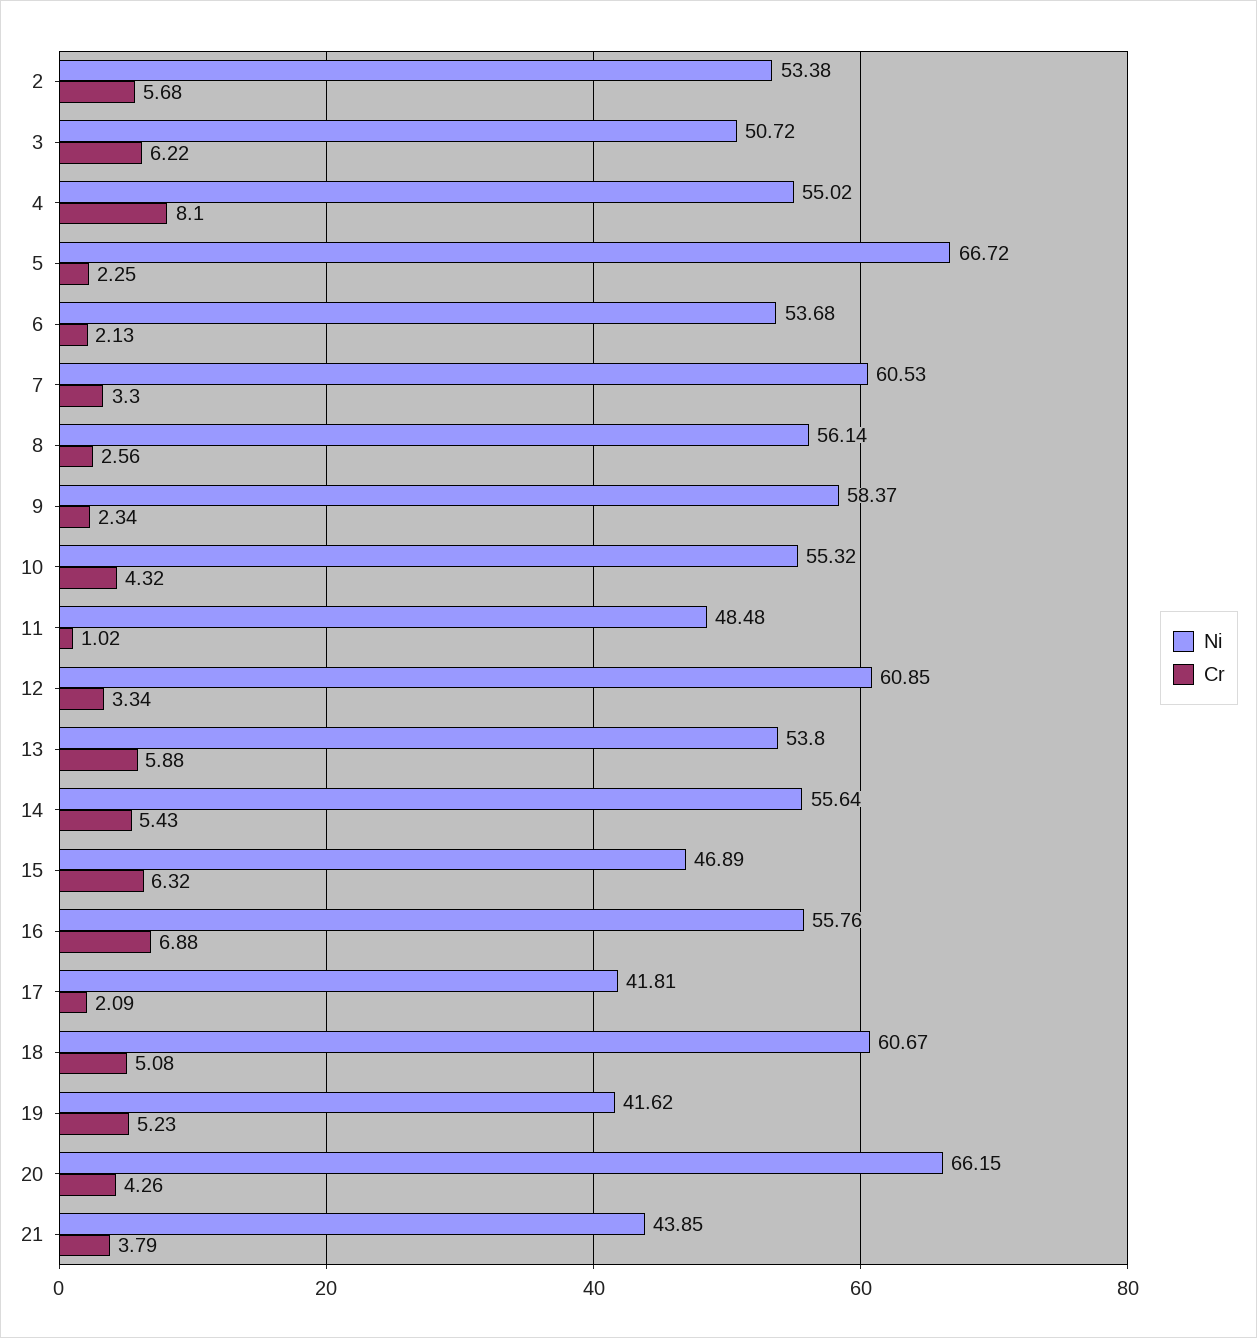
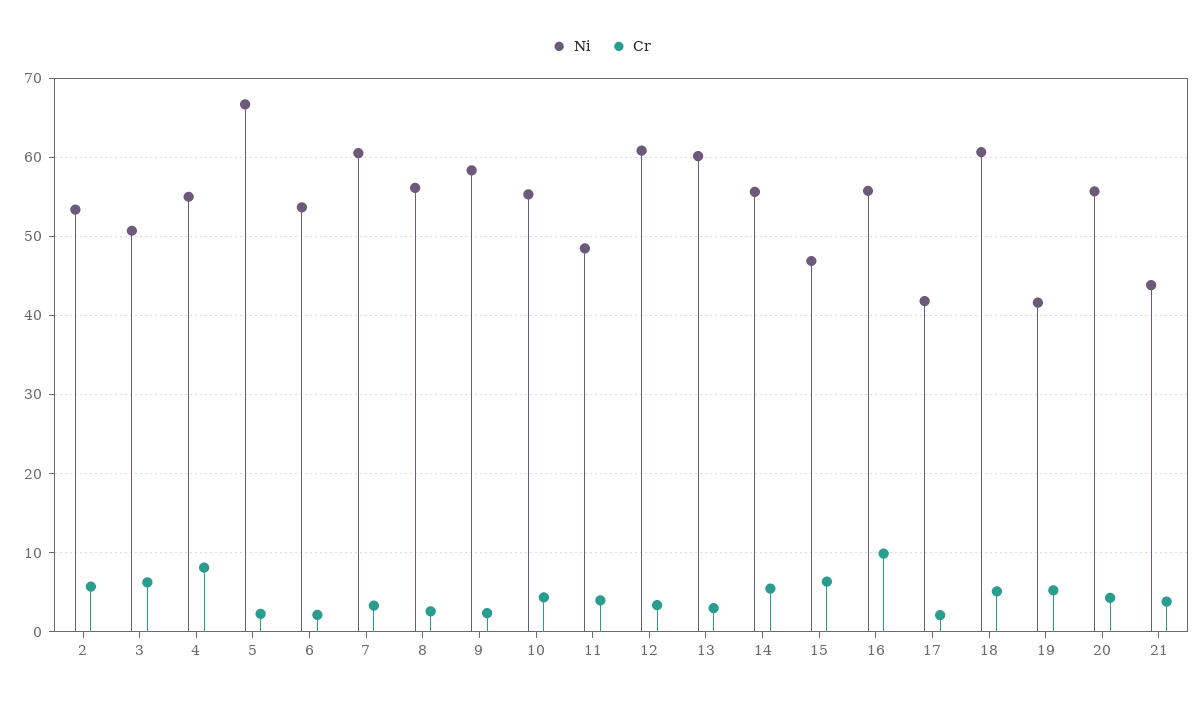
Cr, 11: 1.02 -> 4
Ni, 13: 53.8 -> 60
Cr, 13: 5.88 -> 3
Cr, 16: 6.88 -> 10
Ni, 20: 66.15 -> 56

